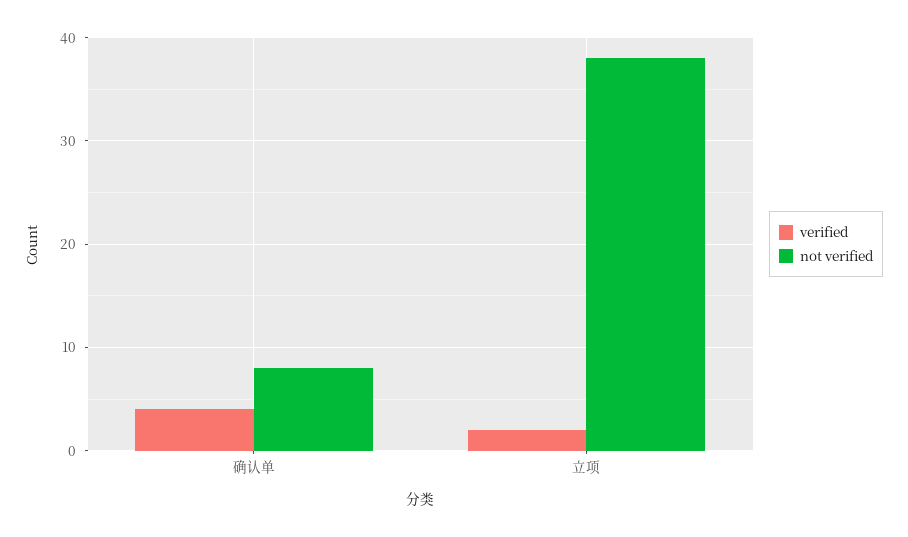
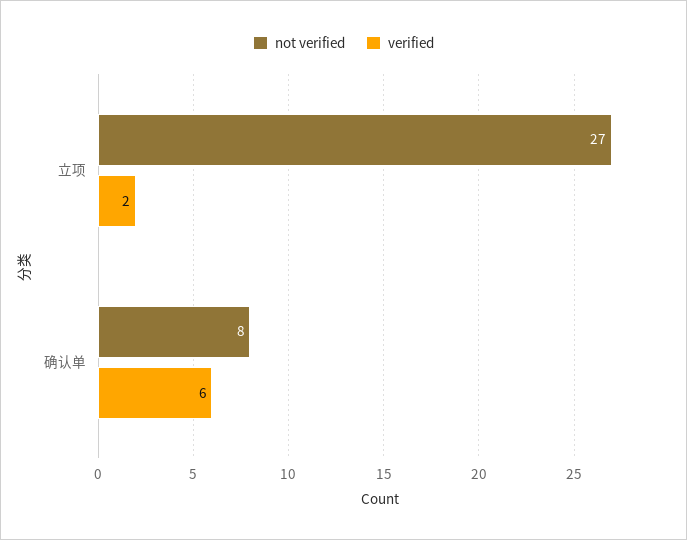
verified, 确认单: 4 -> 6
not verified, 立项: 38 -> 27

